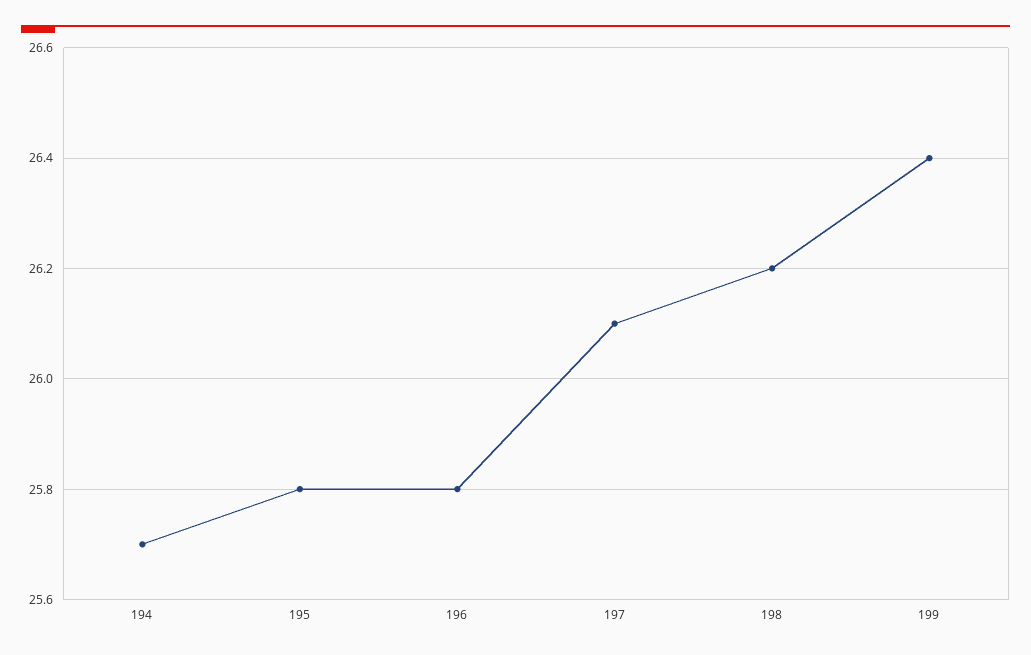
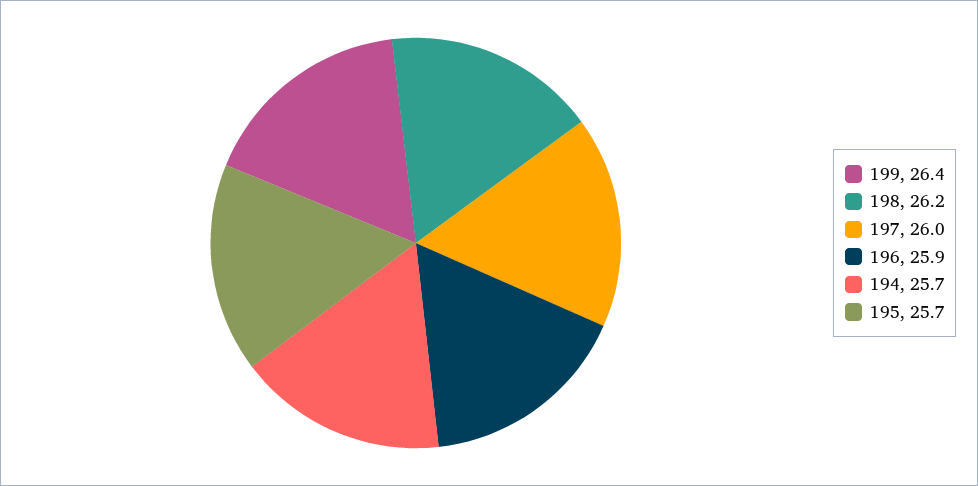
195: 25.8 -> 25.7
196: 25.8 -> 25.9
197: 26.1 -> 26

